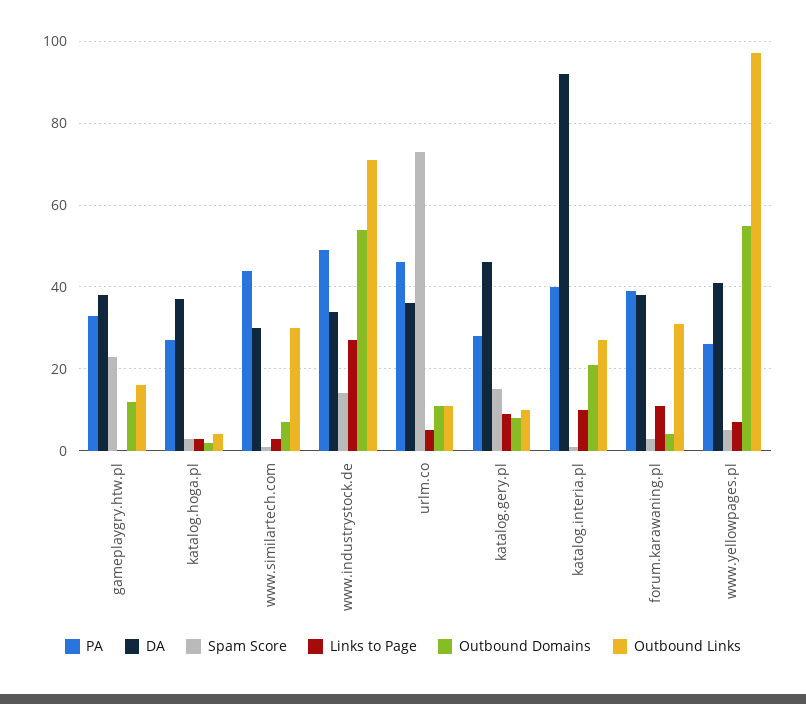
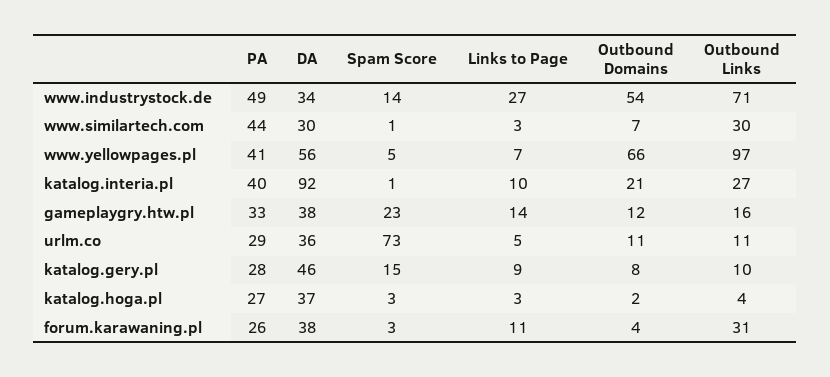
Links to Page, gameplaygry.htw.pl: 0 -> 14
PA, urlm.co: 45 -> 29
PA, forum.karawaning.pl: 40 -> 26
PA, www.yellowpages.pl: 25 -> 41
DA, www.yellowpages.pl: 40 -> 56
Outbound Domains, www.yellowpages.pl: 55 -> 66

